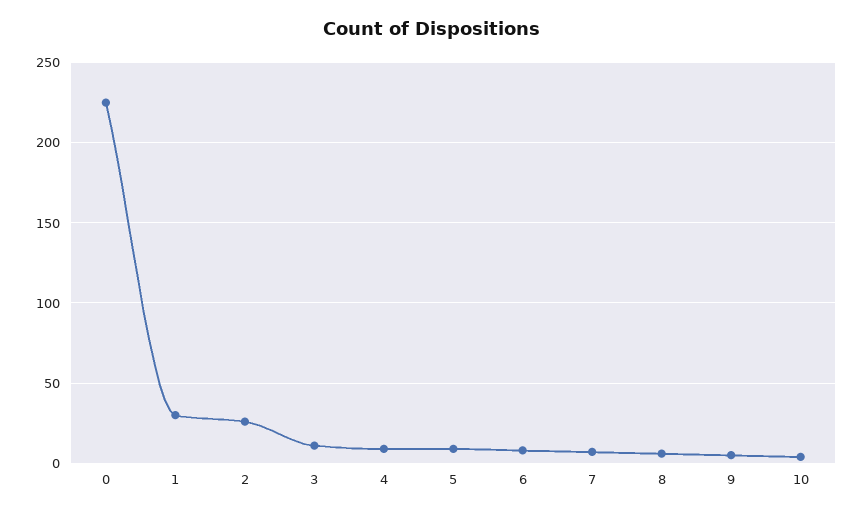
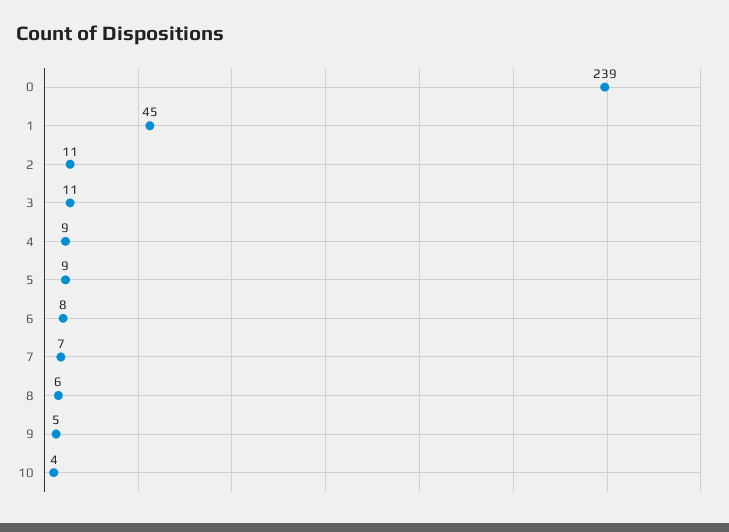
0: 225 -> 239
1: 30 -> 45
2: 25 -> 11

